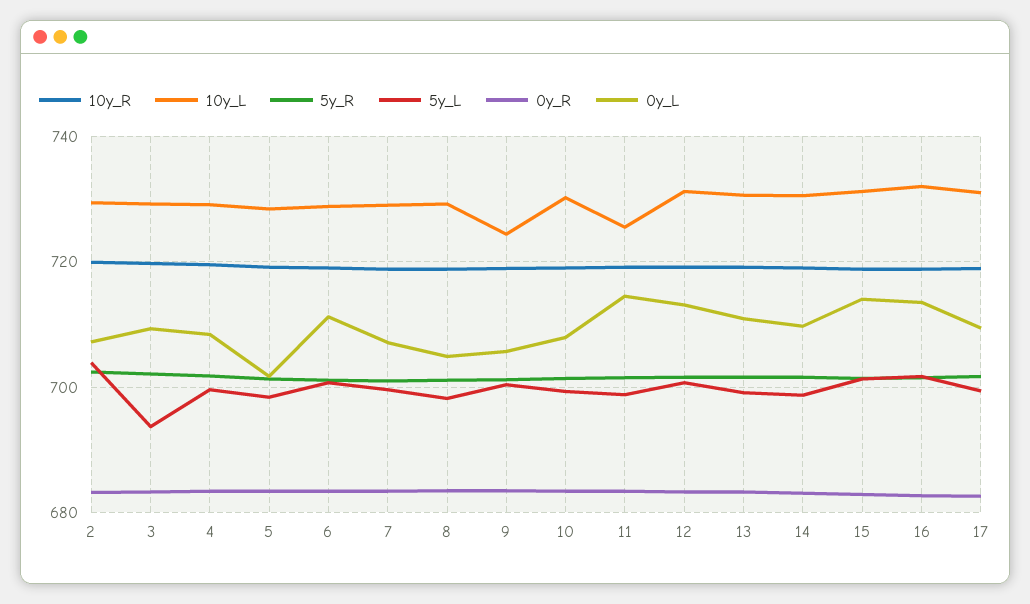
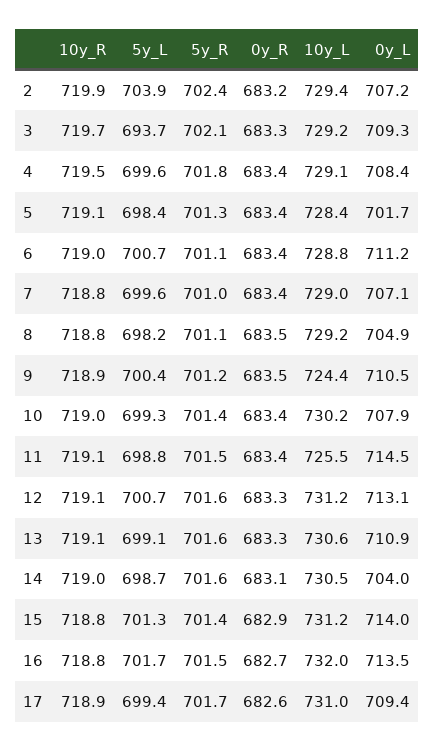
0y_L, 9: 706 -> 710.5
0y_L, 14: 710 -> 704

